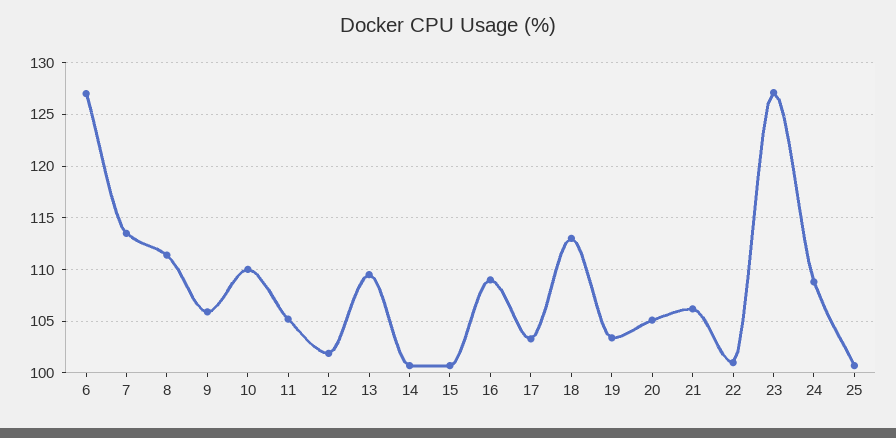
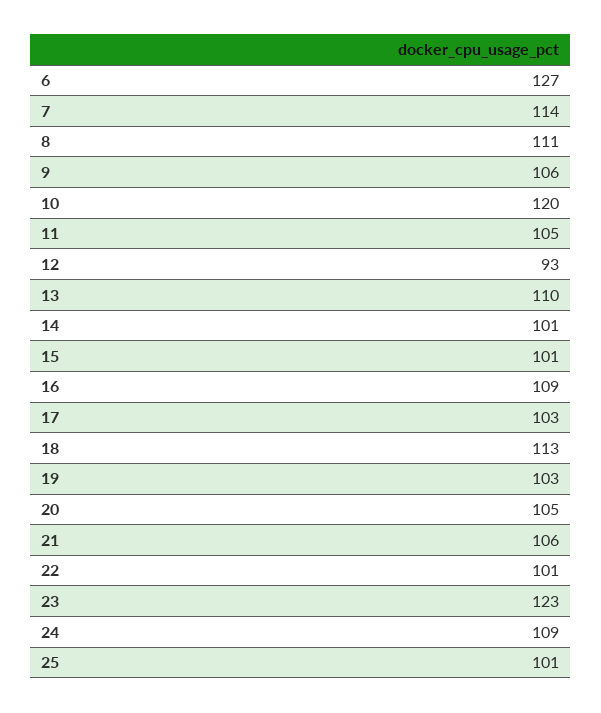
10: 110 -> 120
12: 102 -> 93
23: 127 -> 123

